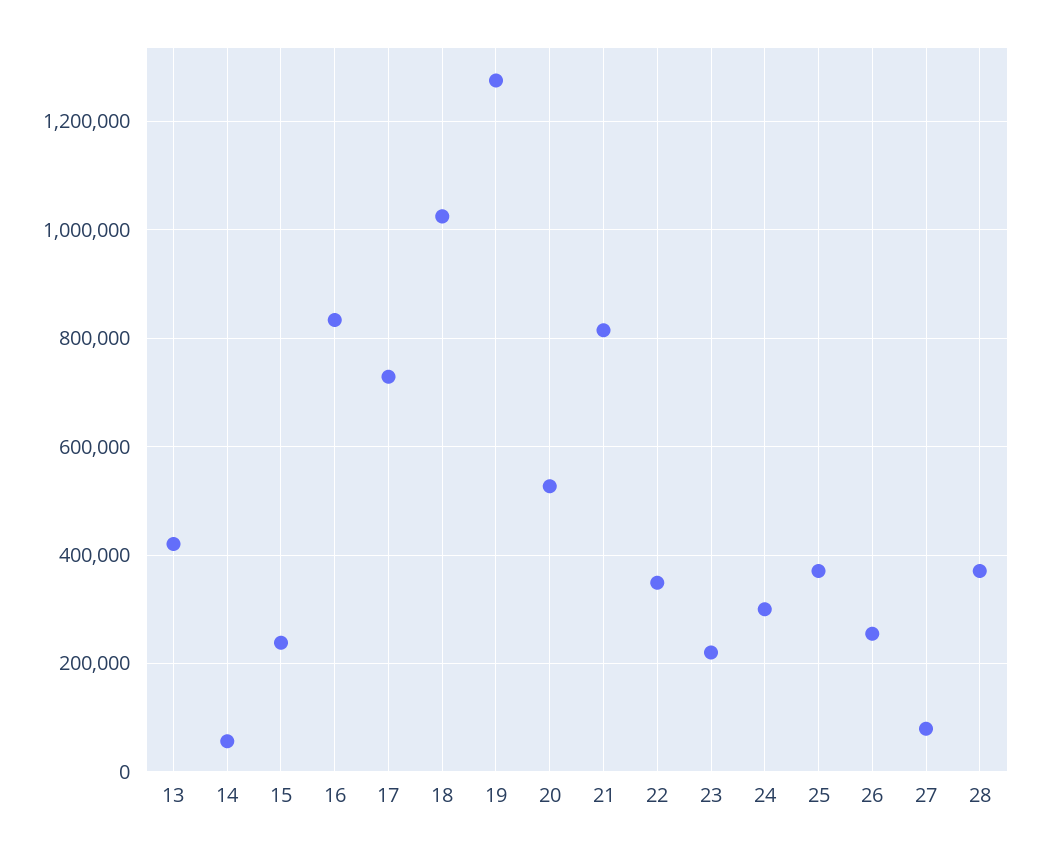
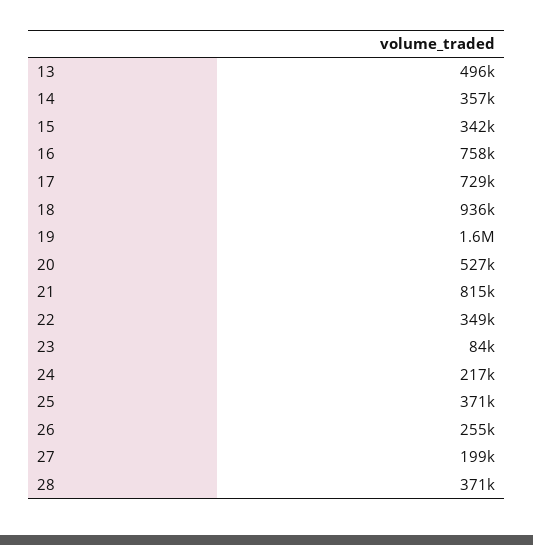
13: 420000 -> 496000
14: 60000 -> 357000
15: 240000 -> 342000
16: 840000 -> 758000
18: 1020000 -> 936000
19: 1280000 -> 1600000
23: 220000 -> 84000
24: 300000 -> 217000
27: 80000 -> 199000

